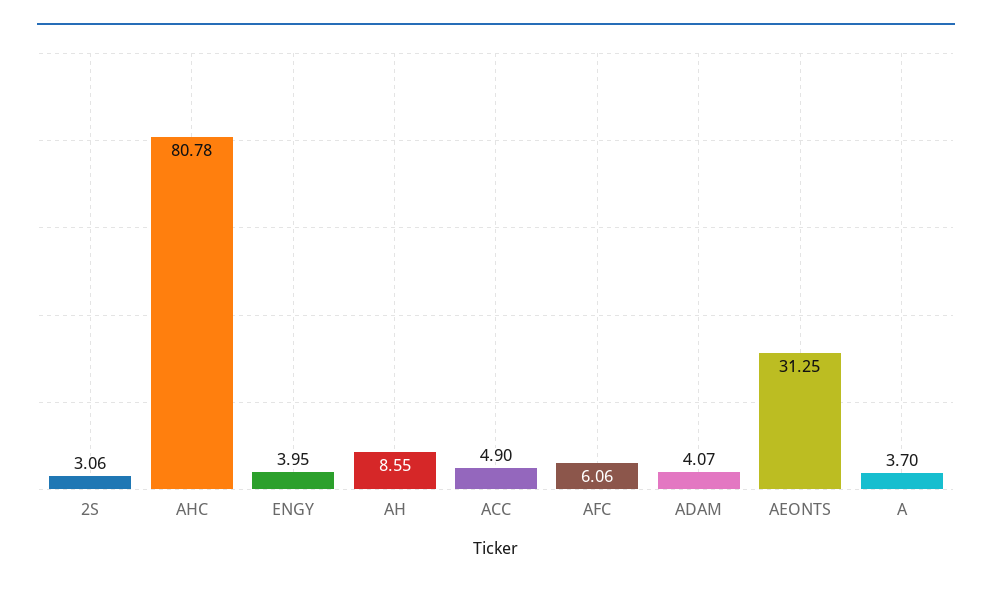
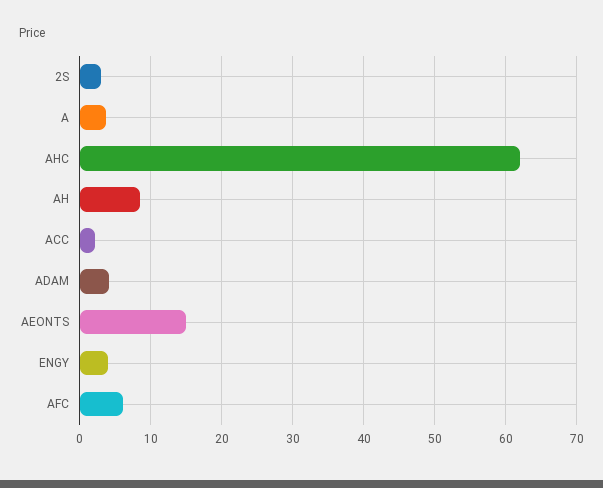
AHC: 80.78 -> 62
ACC: 4.9 -> 2
AEONTS: 31.25 -> 15

